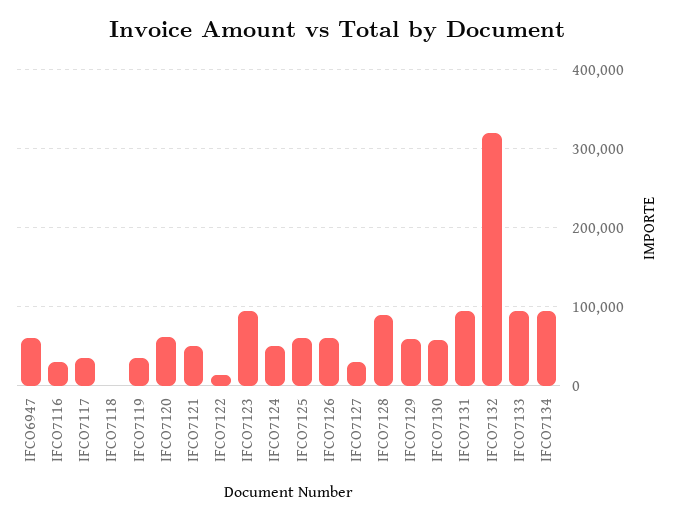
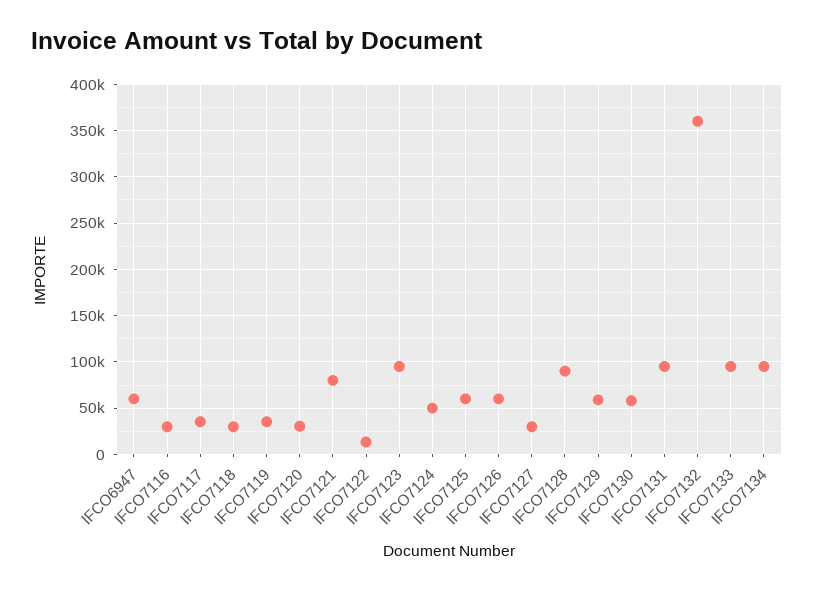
IFCO7118: 0 -> 30000
IFCO7120: 60000 -> 30000
IFCO7121: 50000 -> 80000
IFCO7132: 320000 -> 360000

